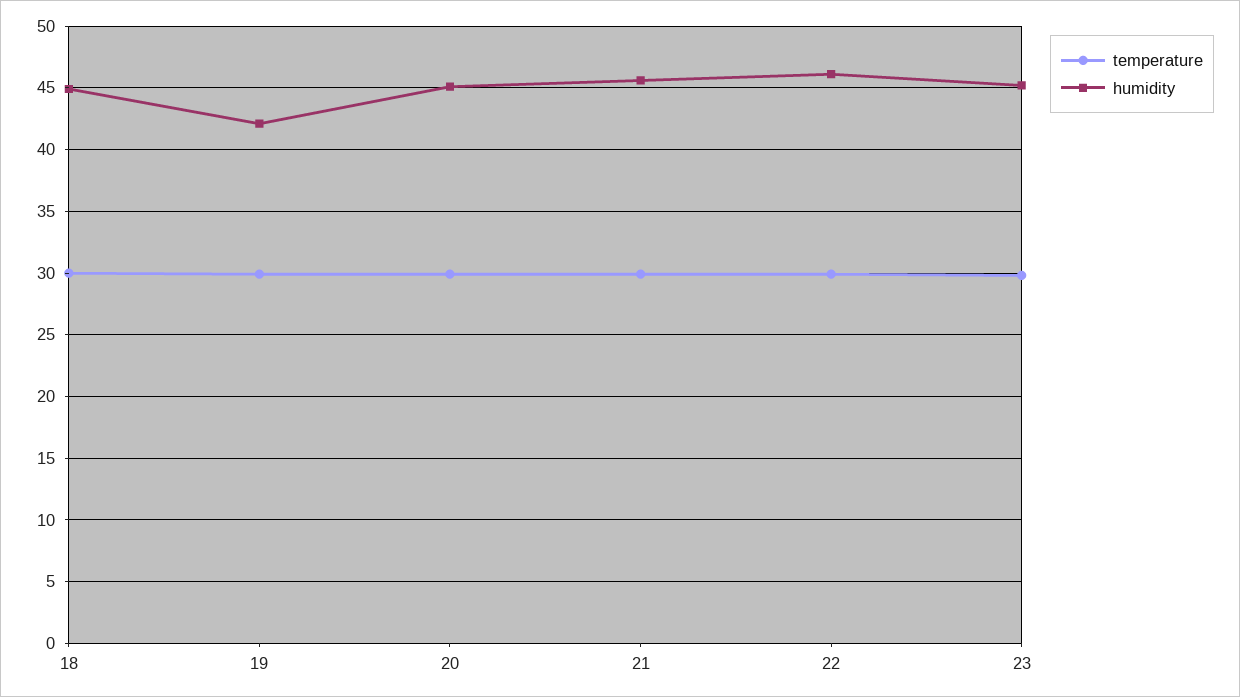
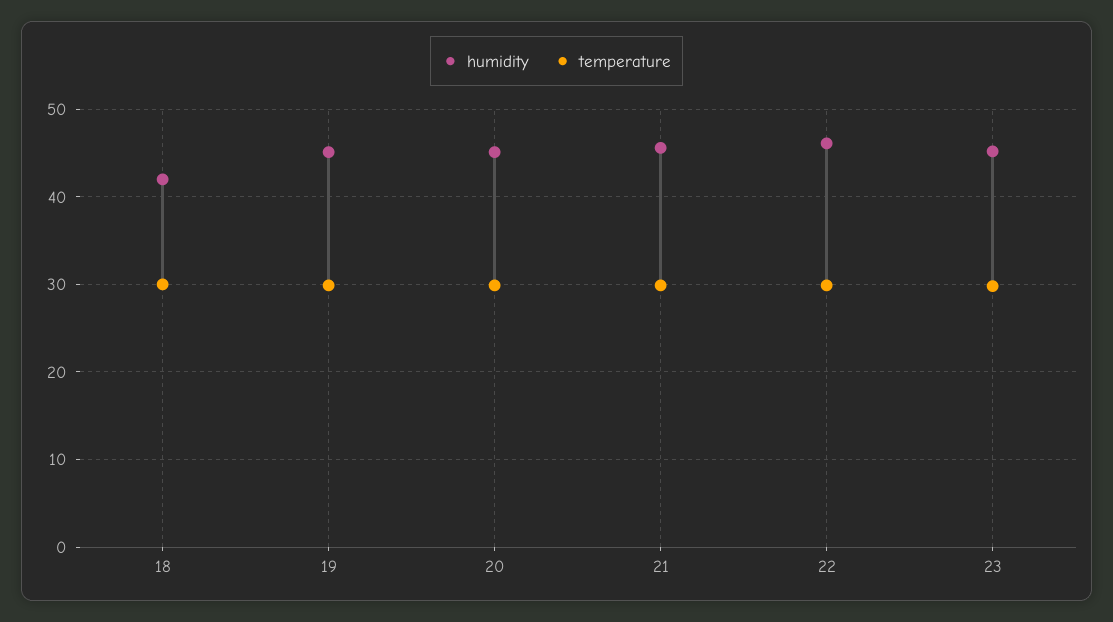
humidity, 18: 45 -> 42
humidity, 19: 42 -> 45

